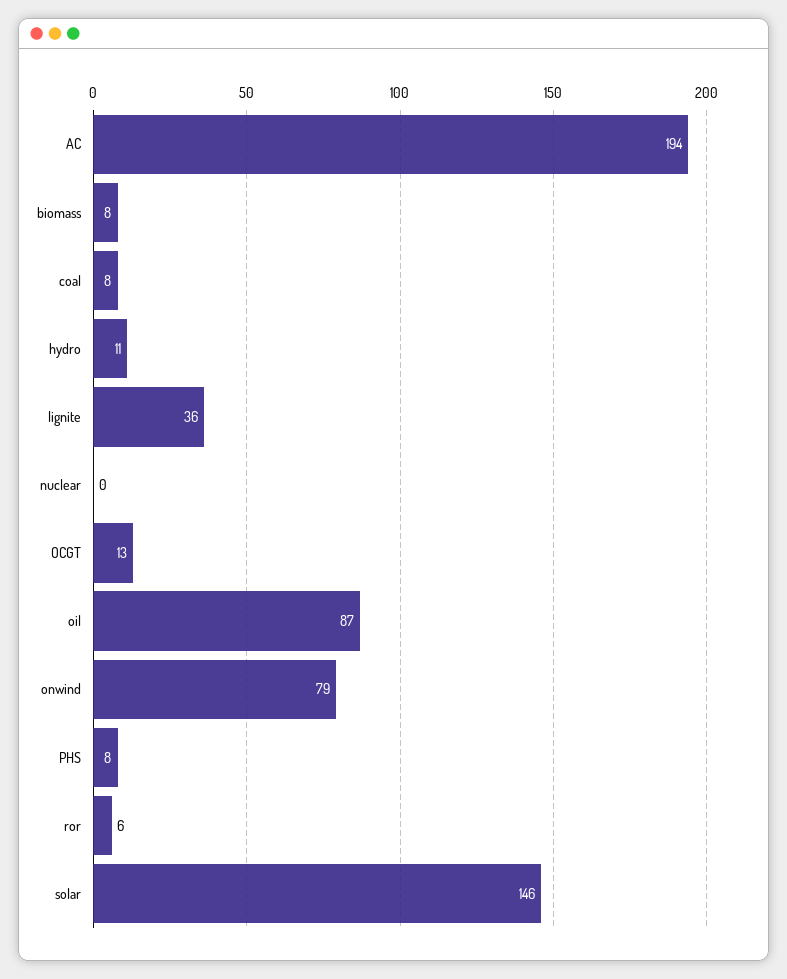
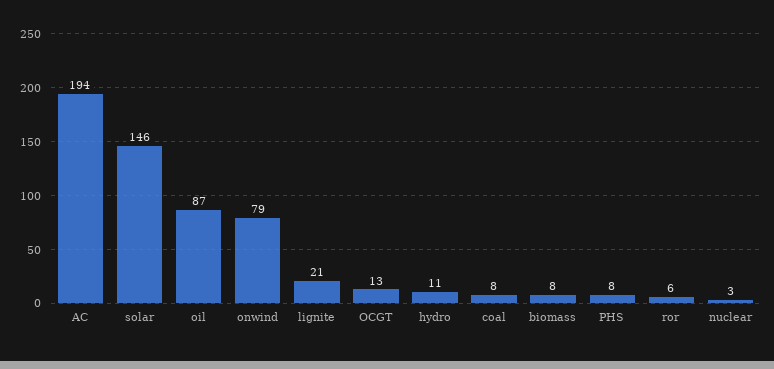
lignite: 36 -> 21
nuclear: 0 -> 3

